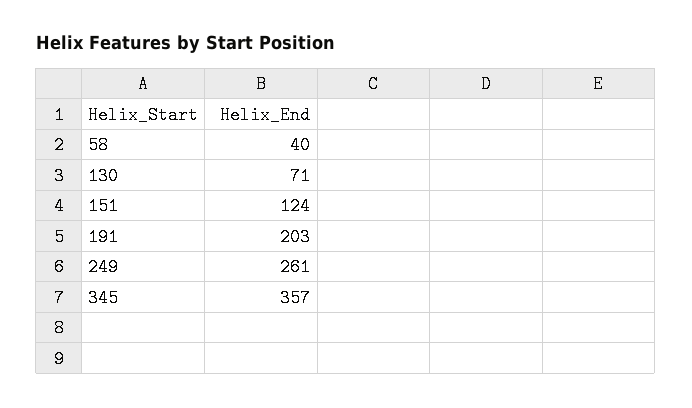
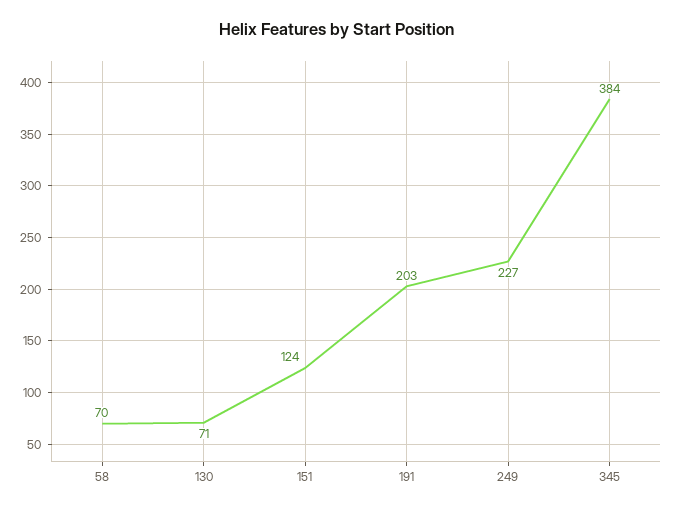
58: 40 -> 70
249: 261 -> 227
345: 357 -> 384

